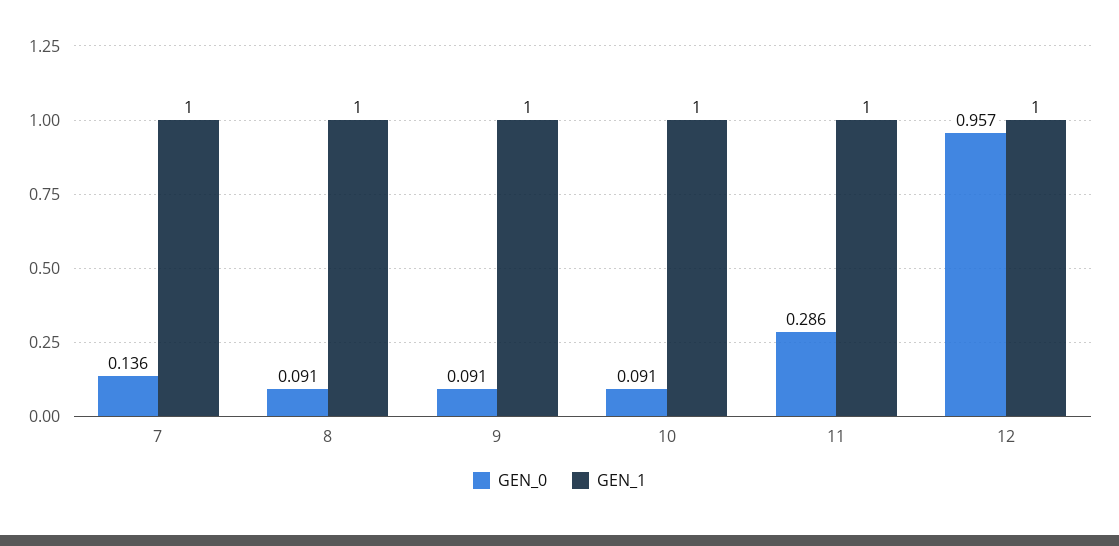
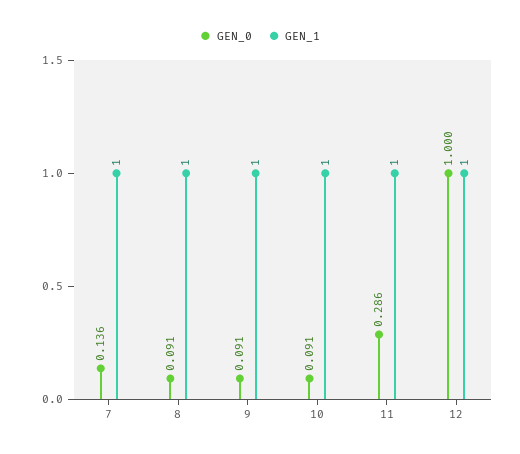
GEN_0, 12: 0.957 -> 1

